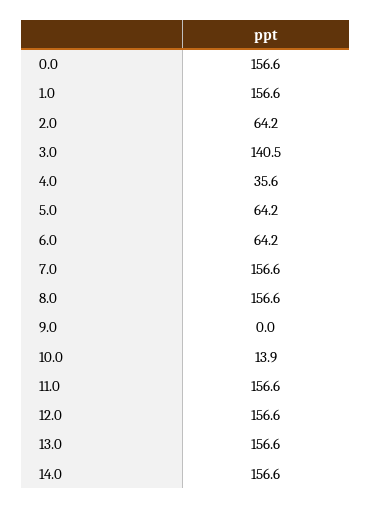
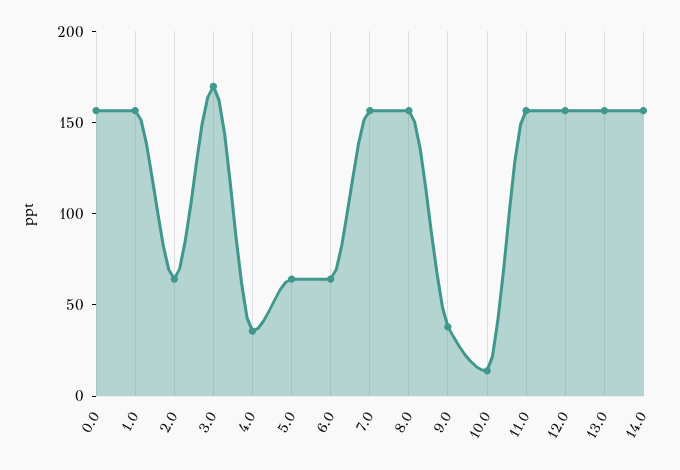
3.0: 140.5 -> 170
9.0: 0 -> 40

